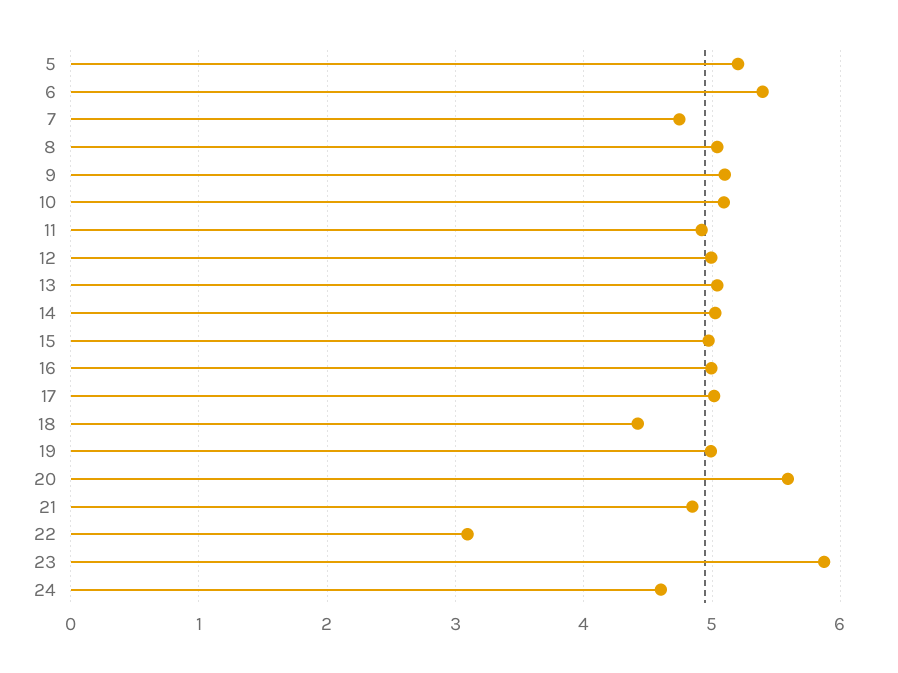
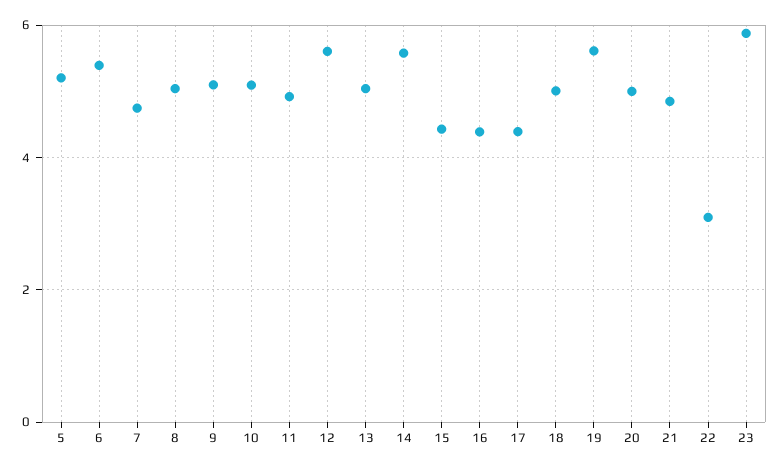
12: 5 -> 5.6
14: 5 -> 5.6
15: 5 -> 4.4
16: 5 -> 4.4
17: 5 -> 4.4
18: 4.4 -> 5
19: 5 -> 5.6
20: 5.6 -> 5
24: 4.6 -> none

